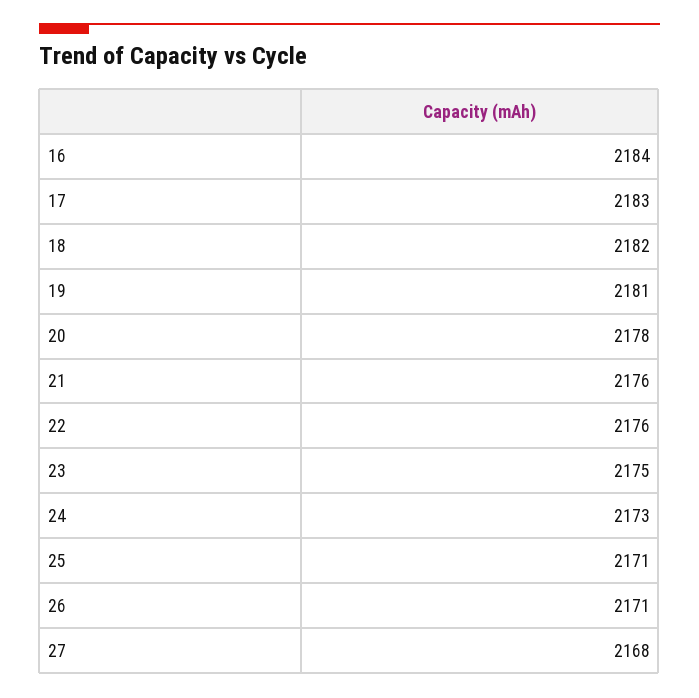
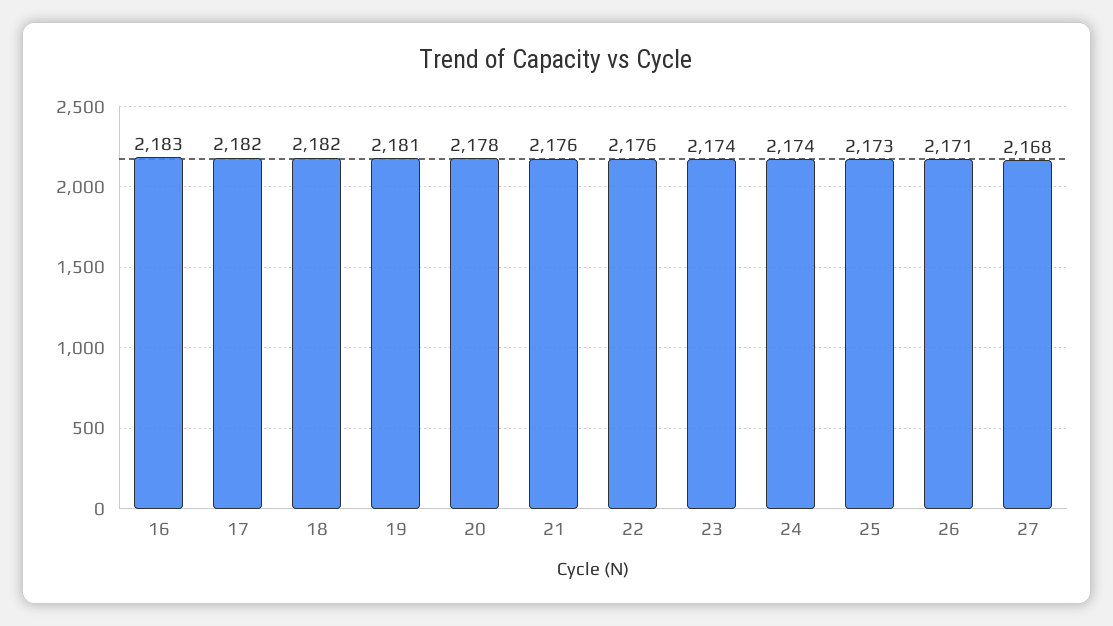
16: 2184 -> 2183
17: 2183 -> 2182
23: 2175 -> 2174
24: 2173 -> 2174
25: 2171 -> 2173

